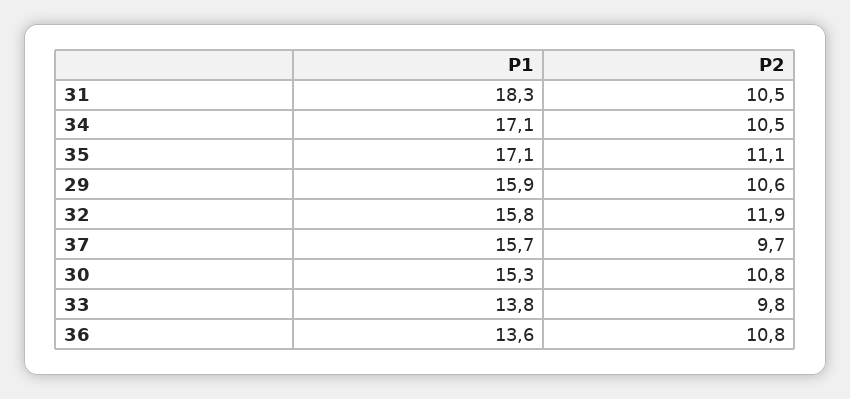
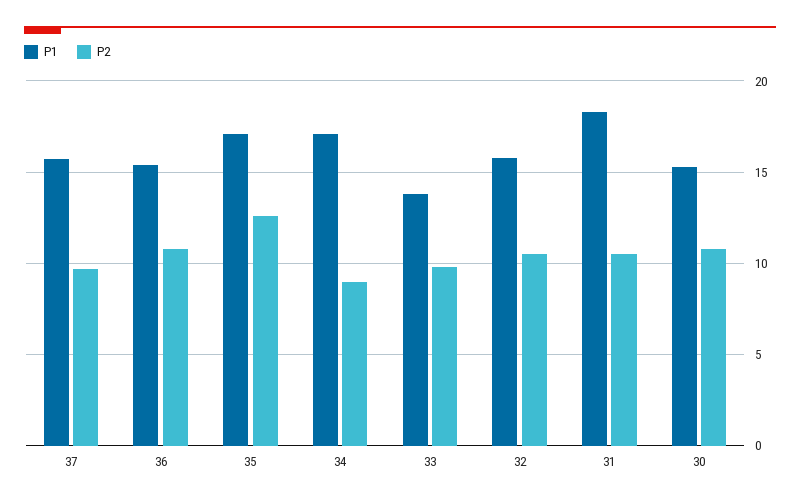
P2, 34: 10.5 -> 9
P2, 35: 11.1 -> 12.5
P1, 29: 15.9 -> none
P2, 29: 10.6 -> none
P2, 32: 11.9 -> 10.5
P1, 36: 13.6 -> 15.5

